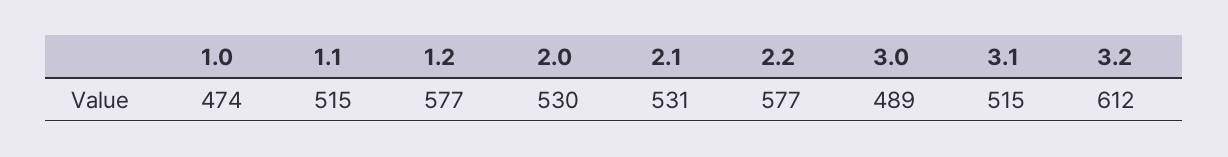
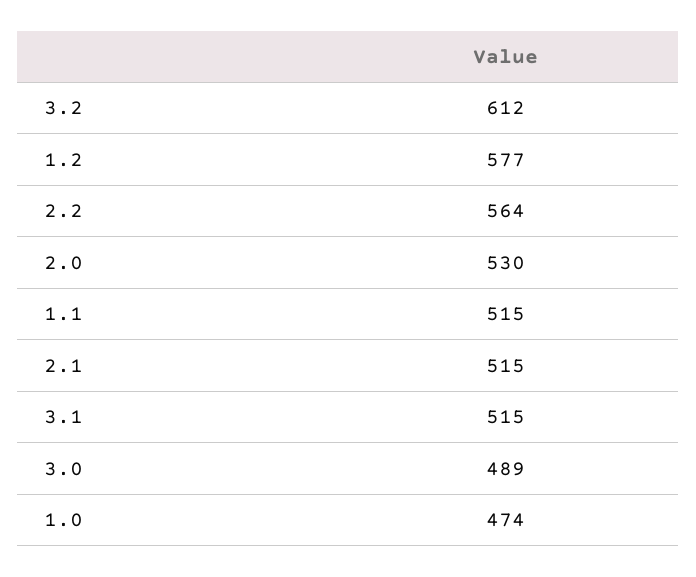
2.1: 531 -> 515
2.2: 577 -> 564

